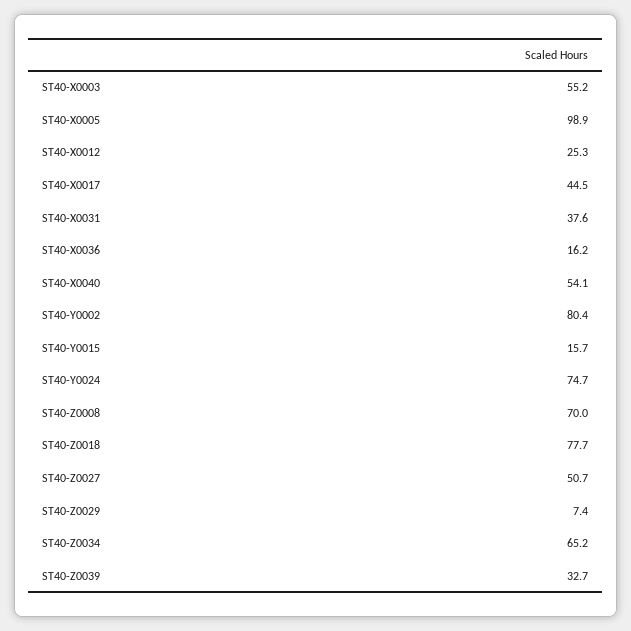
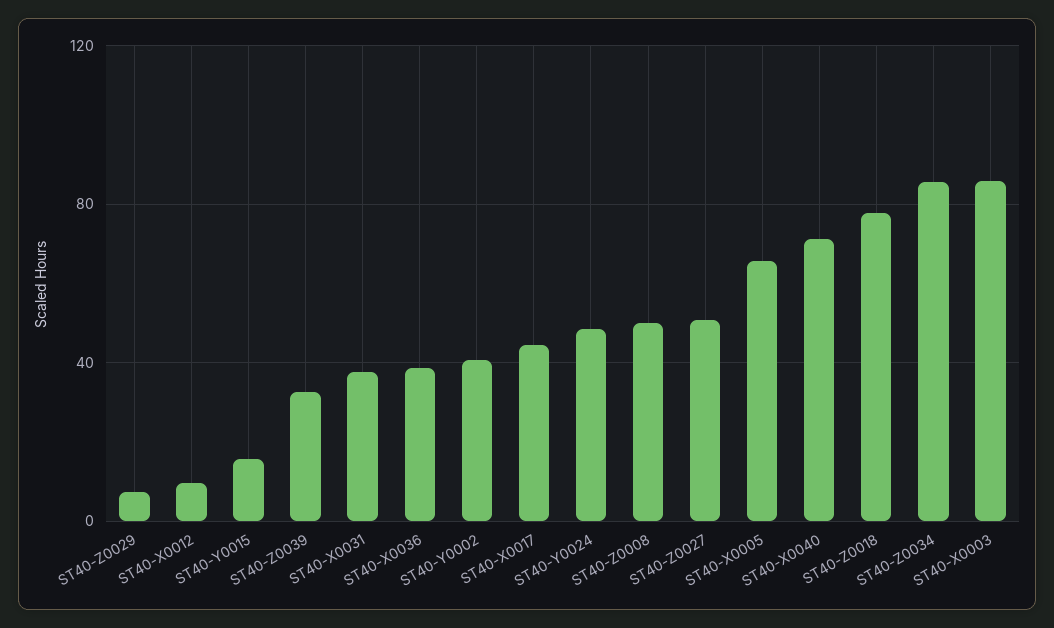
ST40-X0003: 55.2 -> 85
ST40-X0005: 98.9 -> 65
ST40-X0012: 25.3 -> 10
ST40-X0036: 16.2 -> 40
ST40-X0040: 54.1 -> 70
ST40-Y0002: 80.4 -> 40
ST40-Y0024: 74.7 -> 50
ST40-Z0008: 70 -> 50
ST40-Z0034: 65.2 -> 85

